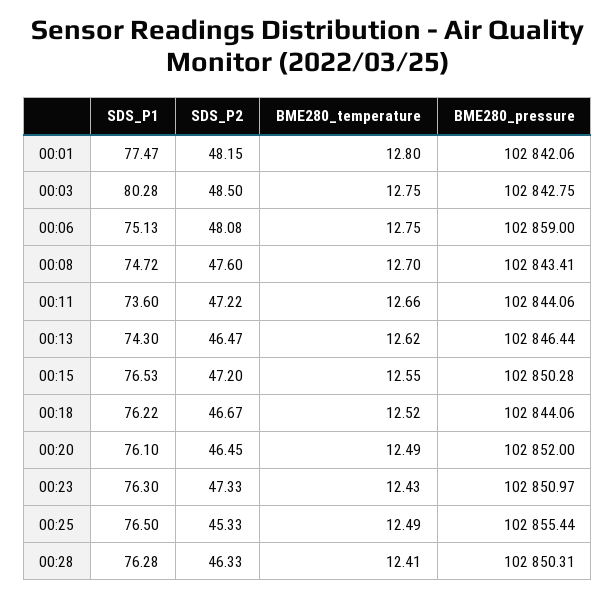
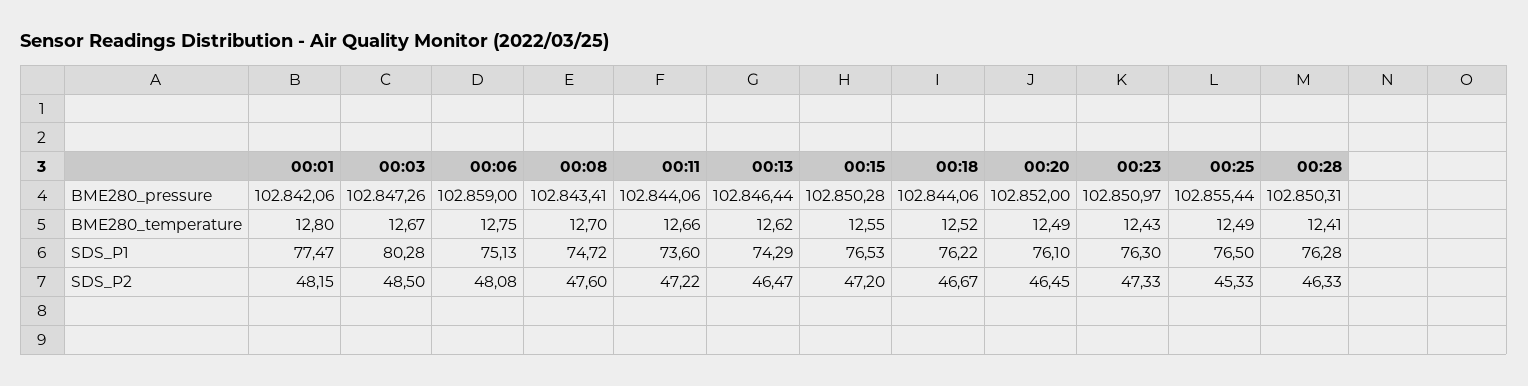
BME280_temperature, 00:03: 12.75 -> 12.67
BME280_pressure, 00:03: 102842.75 -> 102847.26
SDS_P1, 00:13: 74.3 -> 74.29

